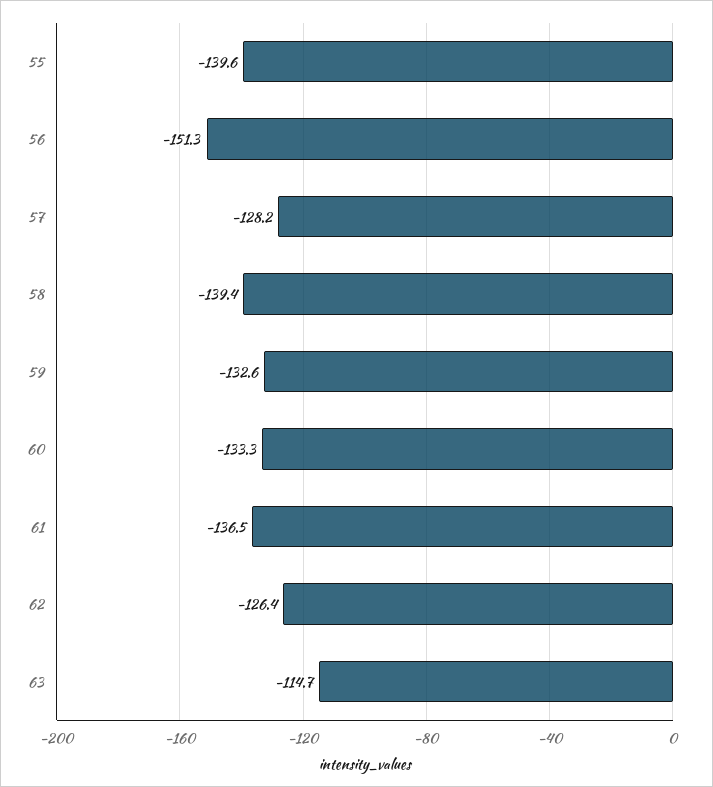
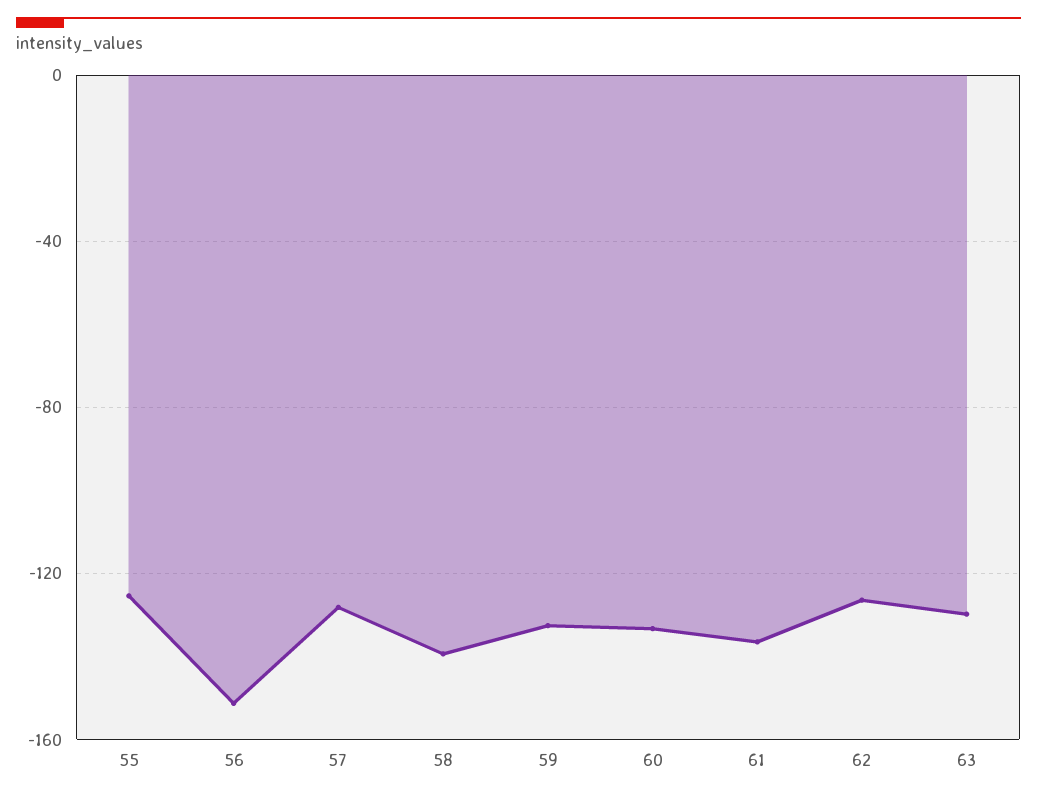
55: -139.6 -> -125
63: -114.7 -> -130

